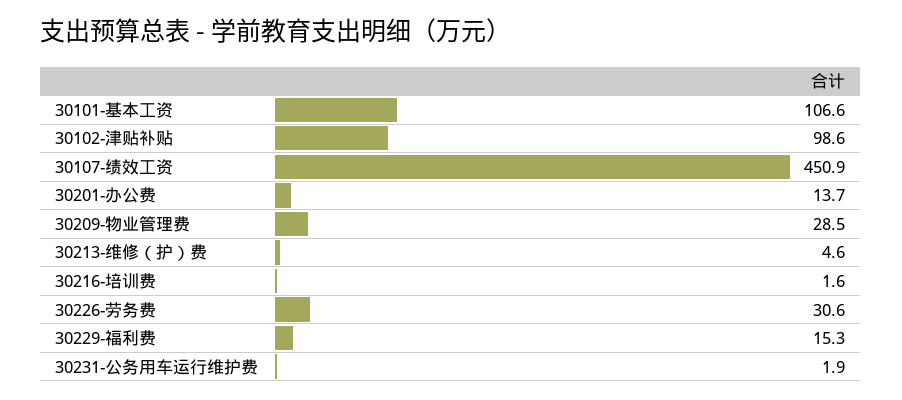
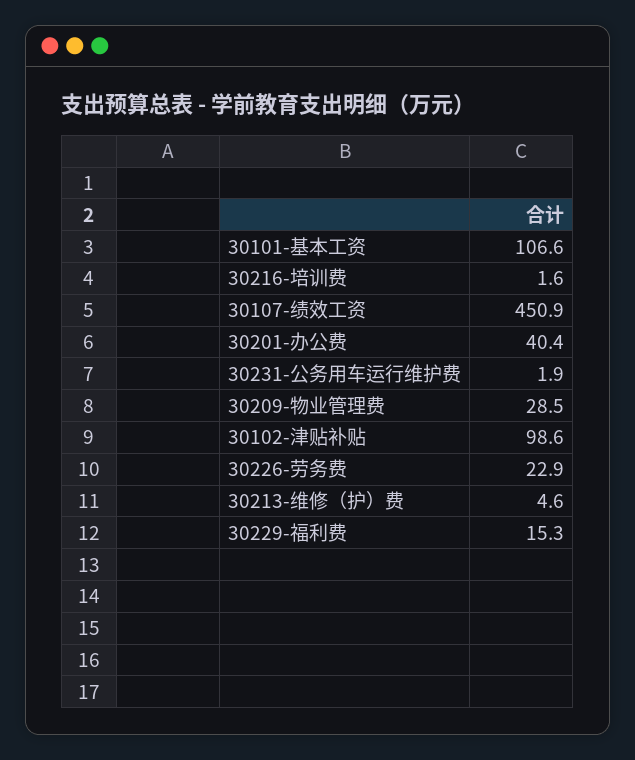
30201-办公费: 13.7 -> 40.4
30226-劳务费: 30.6 -> 22.9

